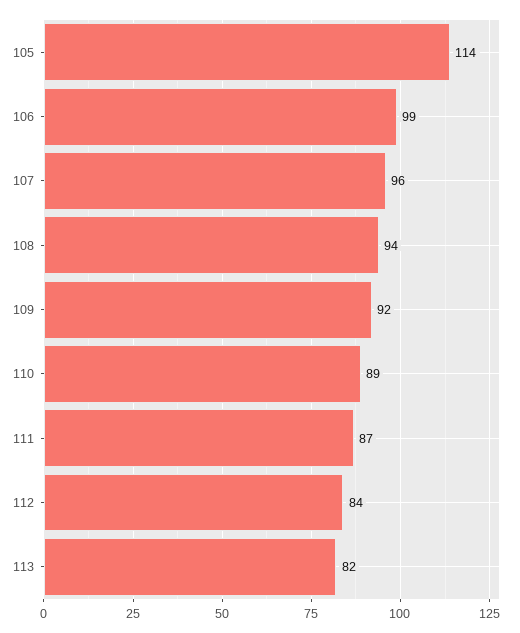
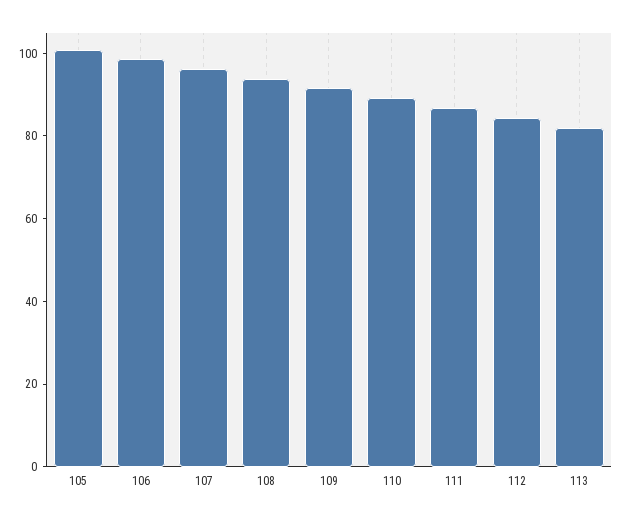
105: 114 -> 100

